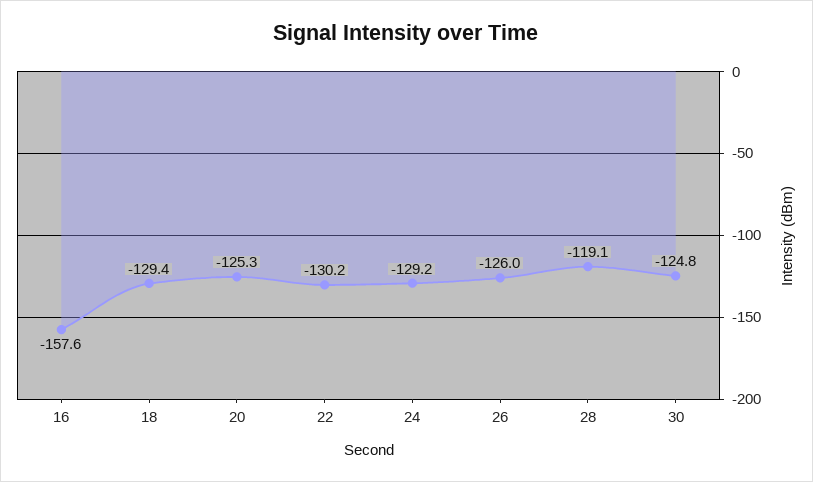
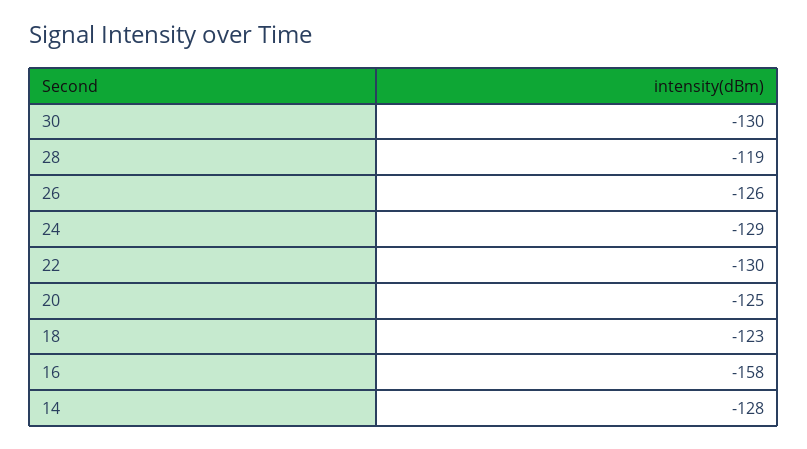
18: -129.4 -> -123
30: -124.8 -> -130
14: none -> -128

